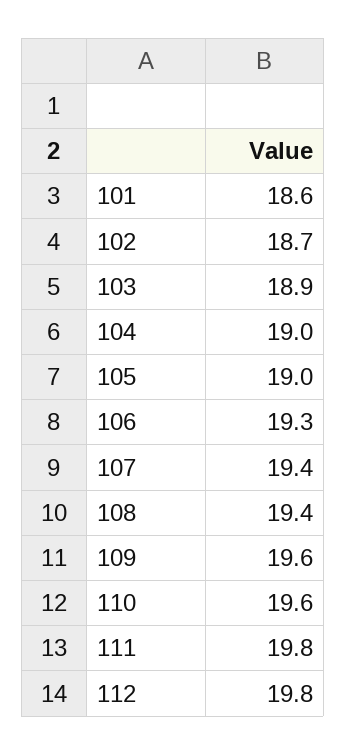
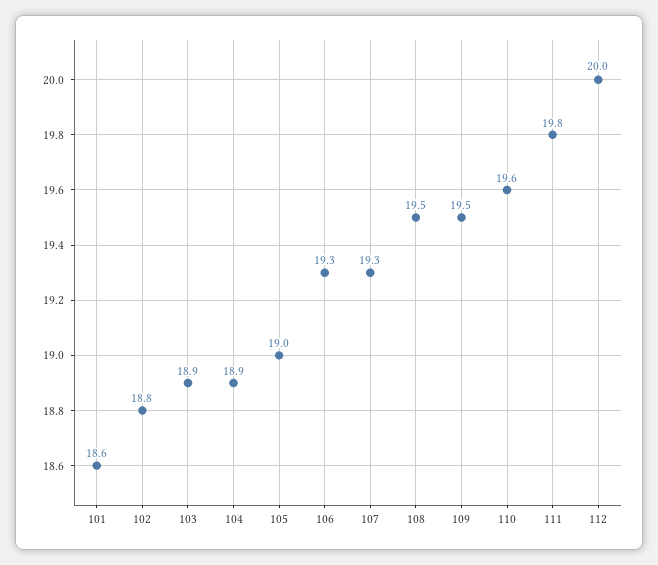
102: 18.7 -> 18.8
104: 19 -> 18.9
107: 19.4 -> 19.3
108: 19.4 -> 19.5
109: 19.6 -> 19.5
112: 19.8 -> 20

